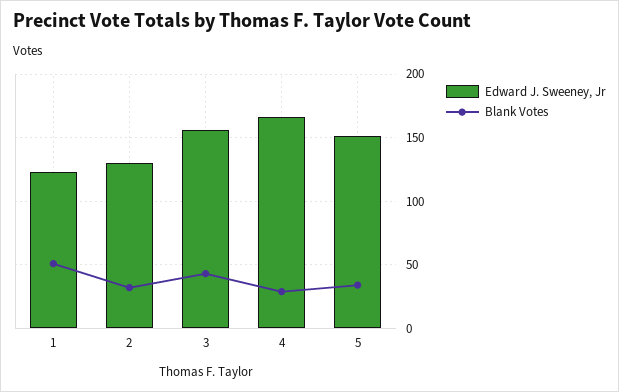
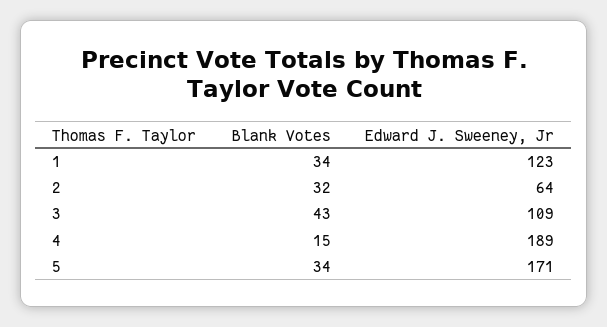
Blank Votes, 1: 50 -> 34
Edward J. Sweeney, Jr, 2: 130 -> 64
Edward J. Sweeney, Jr, 3: 155 -> 109
Edward J. Sweeney, Jr, 4: 165 -> 189
Blank Votes, 4: 30 -> 15
Edward J. Sweeney, Jr, 5: 150 -> 171

